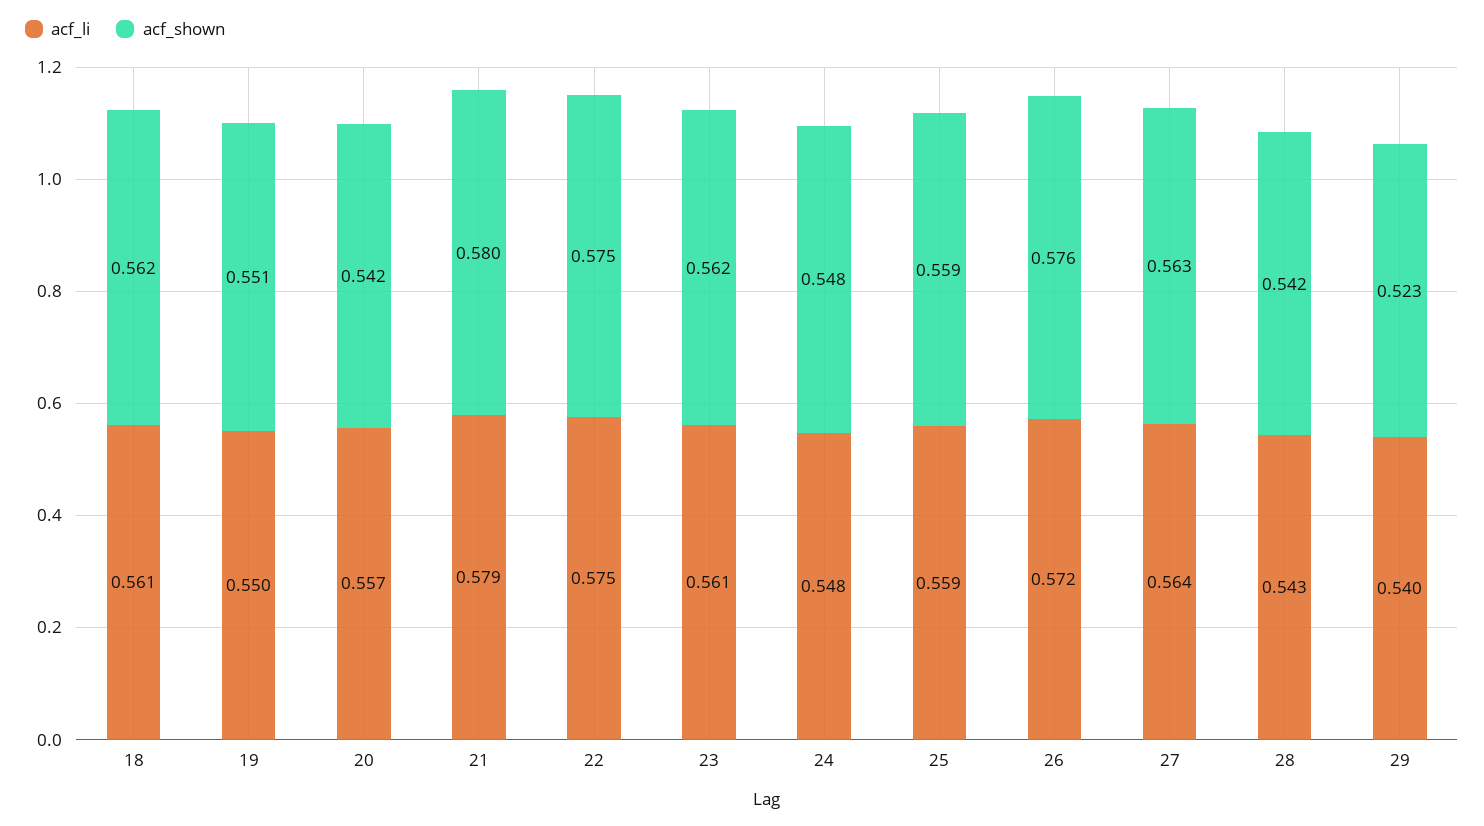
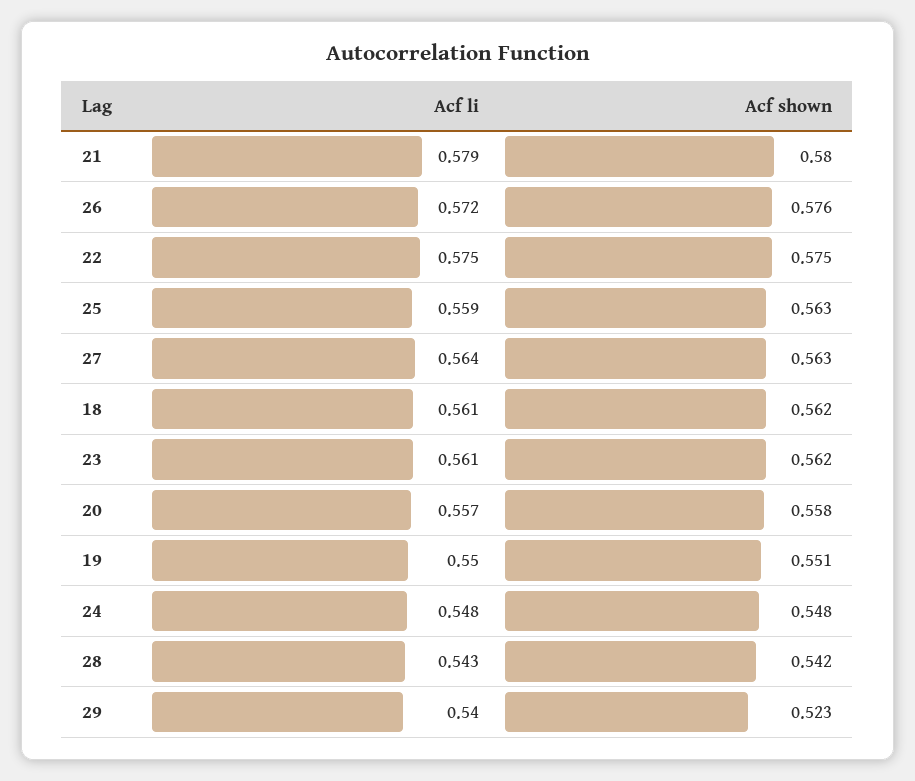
acf_shown, 20: 0.542 -> 0.558
acf_shown, 25: 0.559 -> 0.563

